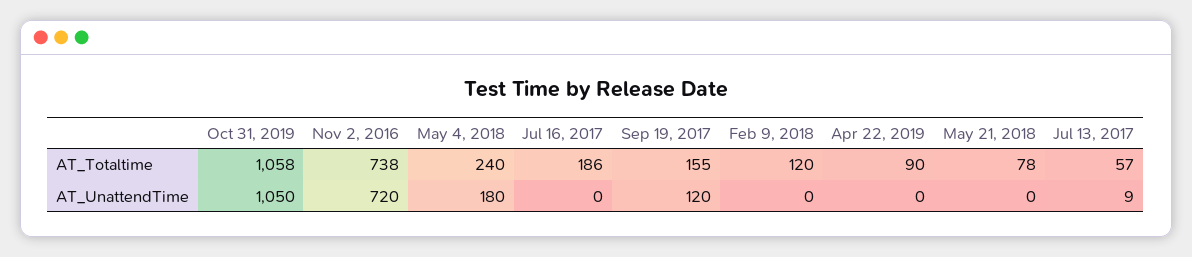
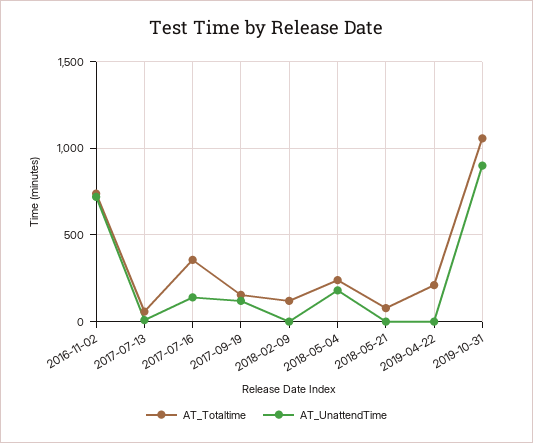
AT_Totaltime, Jul 16, 2017: 186 -> 350
AT_Totaltime, Apr 22, 2019: 90 -> 200
AT_UnattendTime, Oct 31, 2019: 1050 -> 900
AT_UnattendTime, Jul 16, 2017: 0 -> 150

